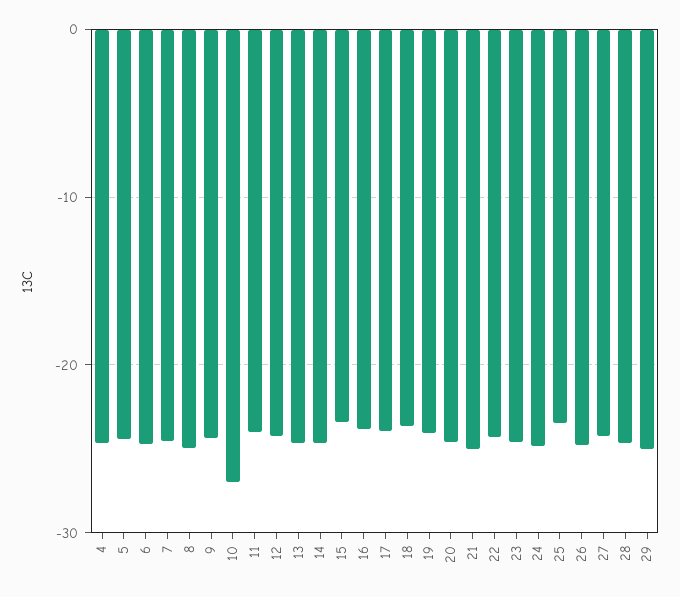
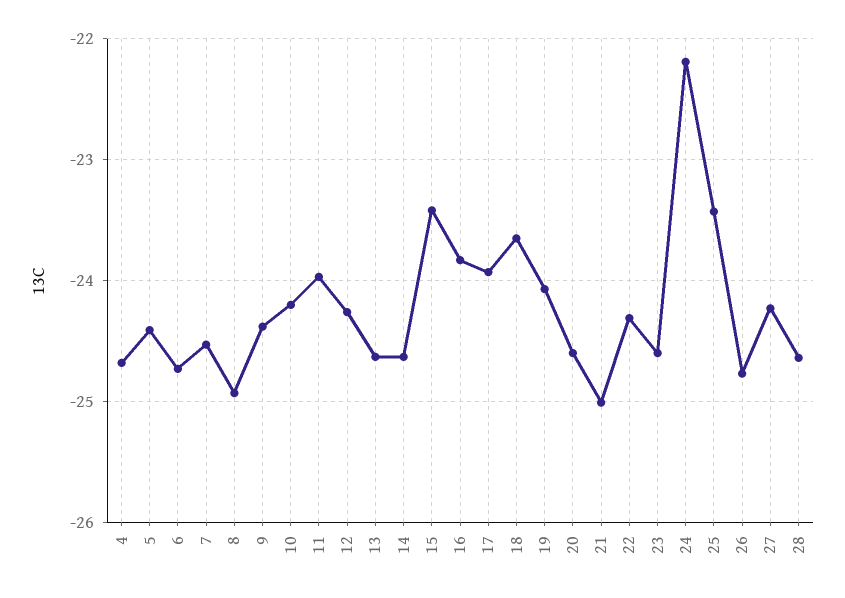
10: -27 -> -24.2
24: -25 -> -22.2
29: -25 -> none

